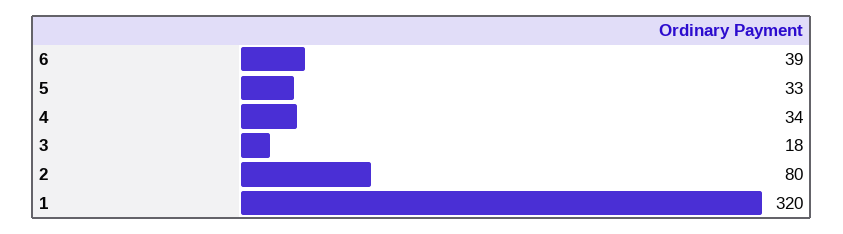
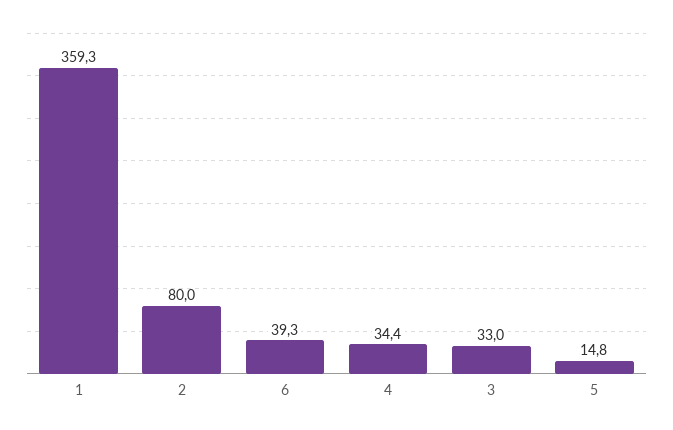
5: 33 -> 14.8
3: 18 -> 33
1: 320 -> 359.3

